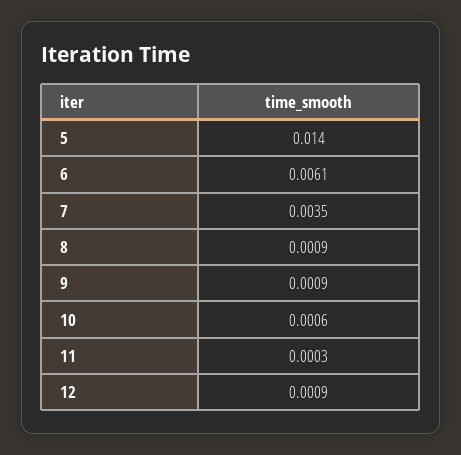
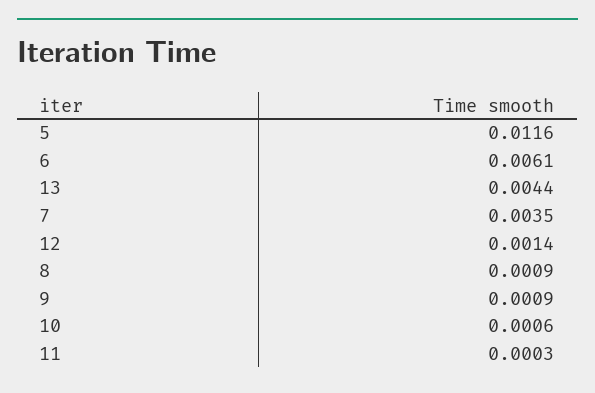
5: 0.014 -> 0.0116
12: 0.0009 -> 0.0014
13: none -> 0.0044

